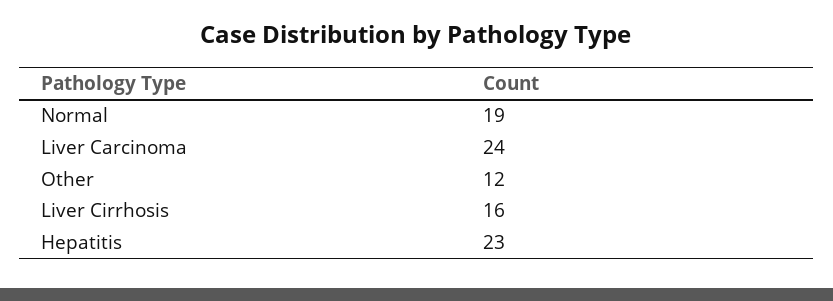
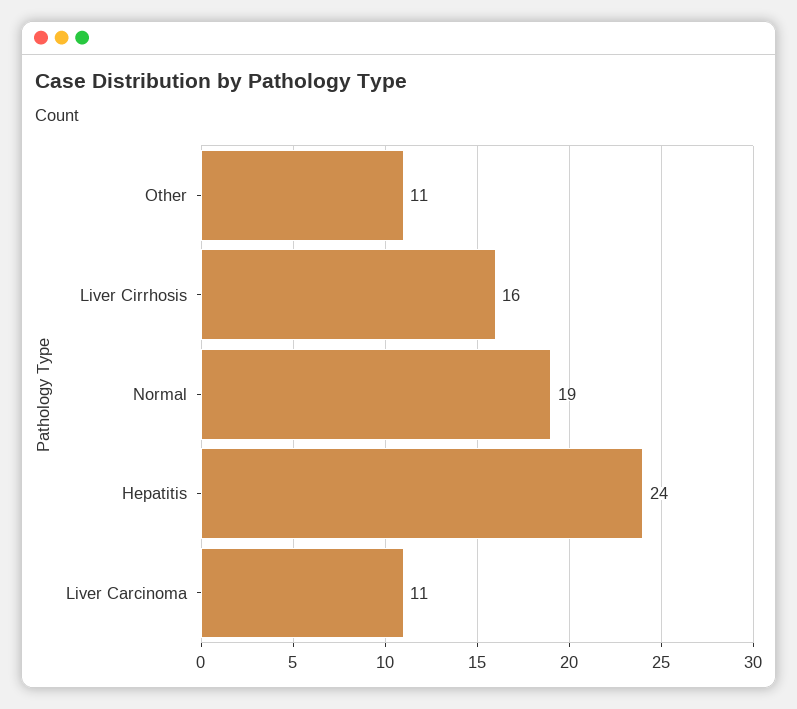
Liver Carcinoma: 24 -> 11
Other: 12 -> 11
Hepatitis: 23 -> 24

